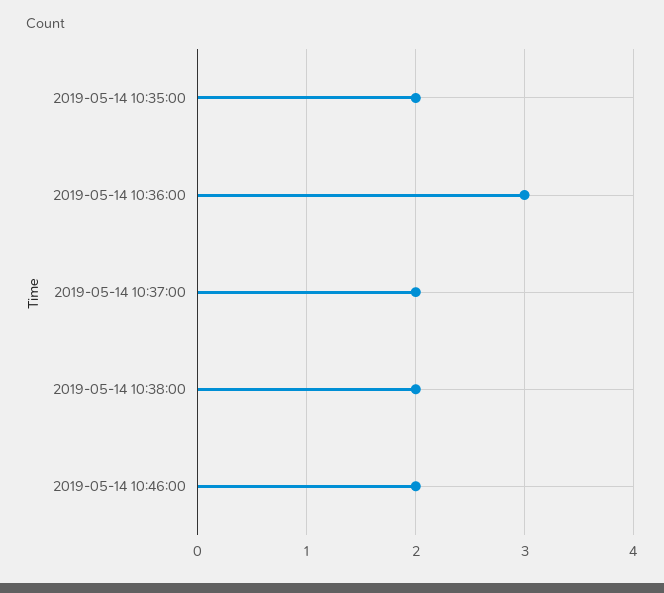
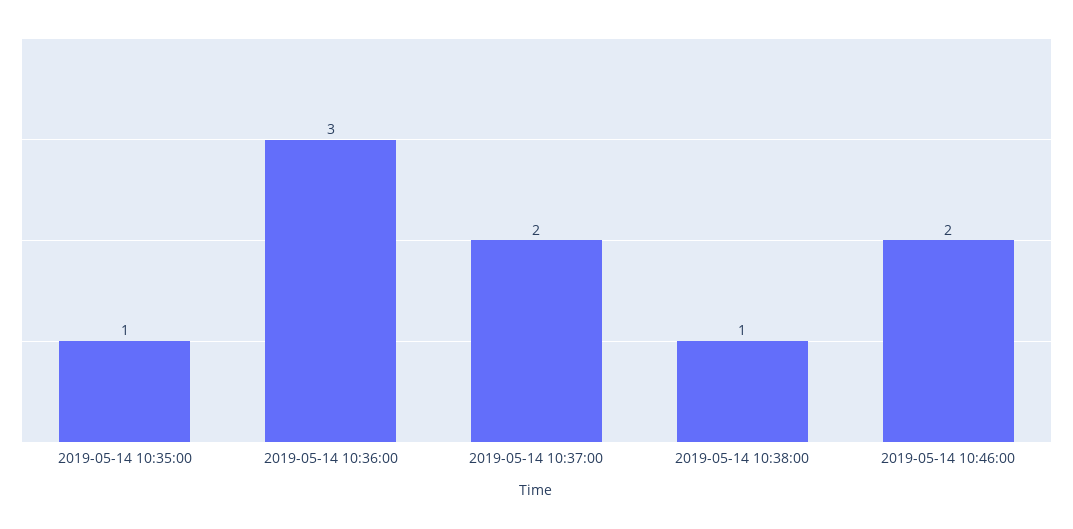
2019-05-14 10:35:00: 2 -> 1
2019-05-14 10:38:00: 2 -> 1

